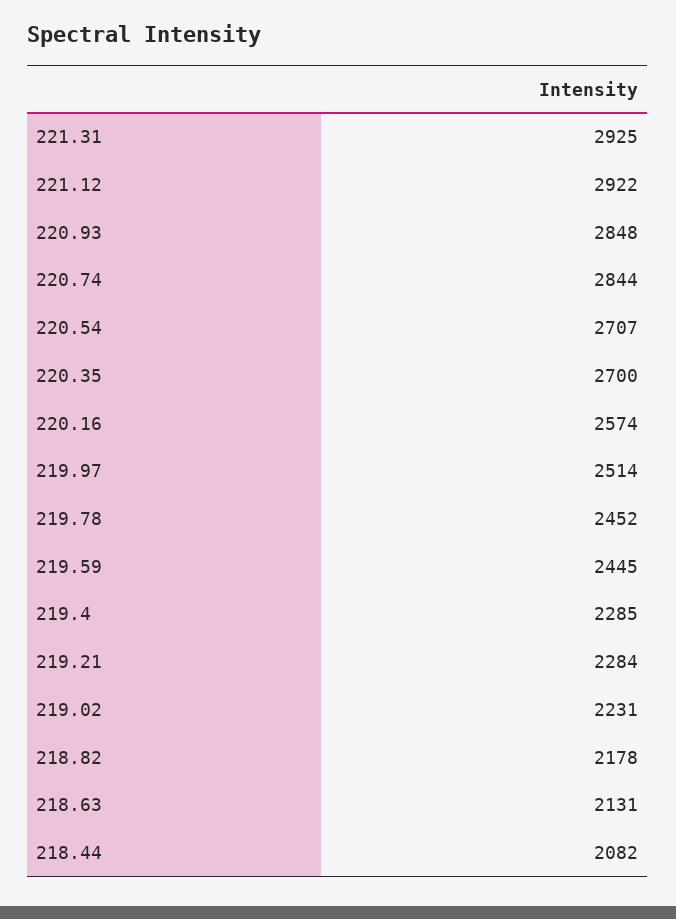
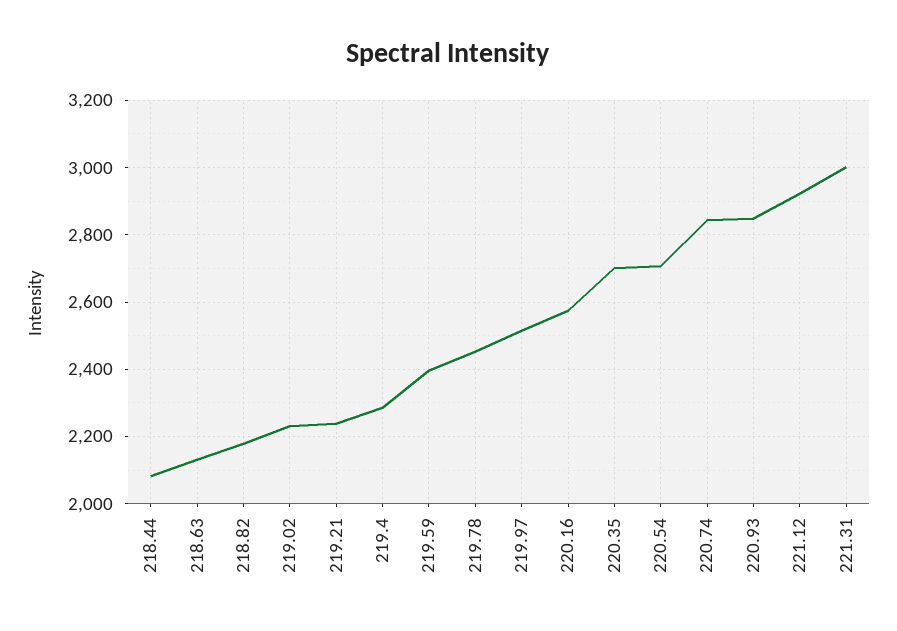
221.31: 2925 -> 3000
219.59: 2445 -> 2400
219.21: 2284 -> 2240

